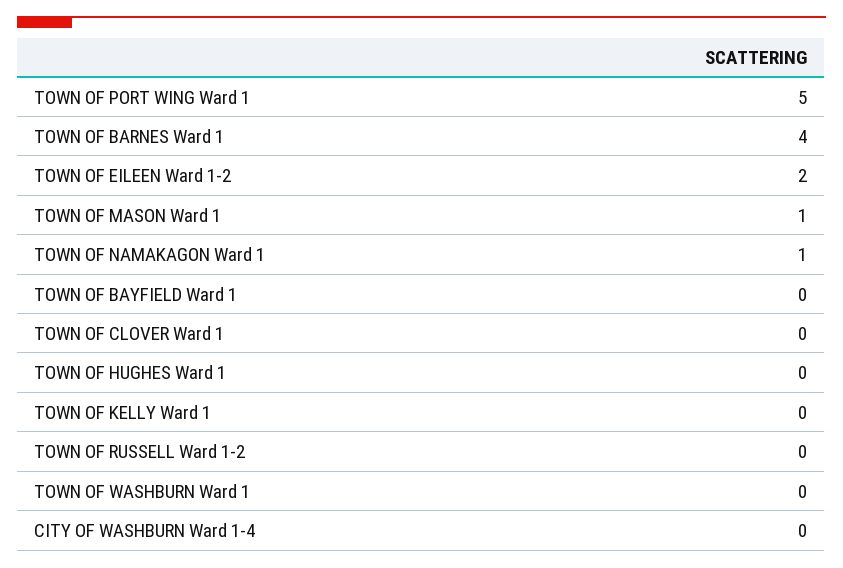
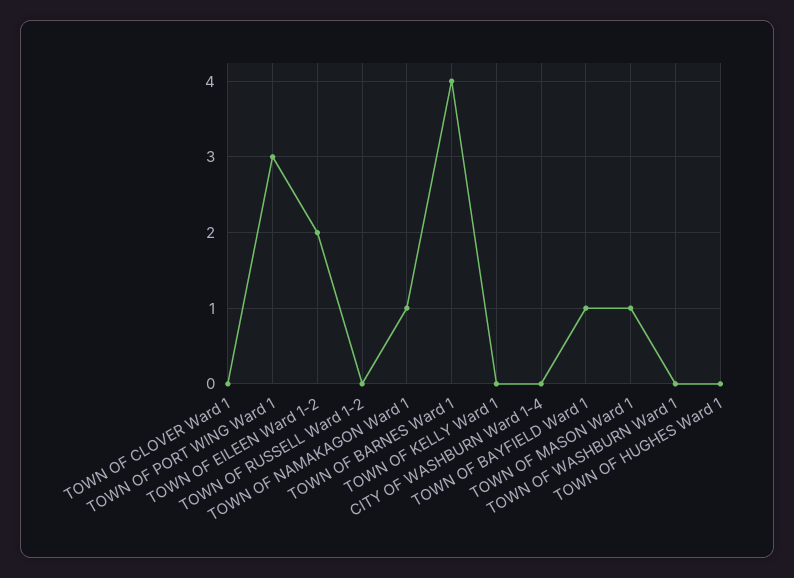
TOWN OF PORT WING Ward 1: 5 -> 3
TOWN OF BAYFIELD Ward 1: 0 -> 1

